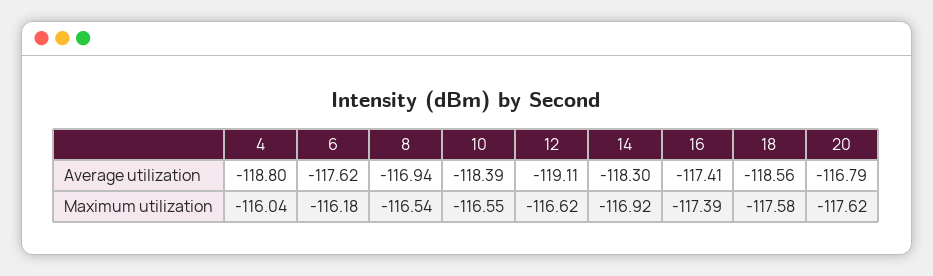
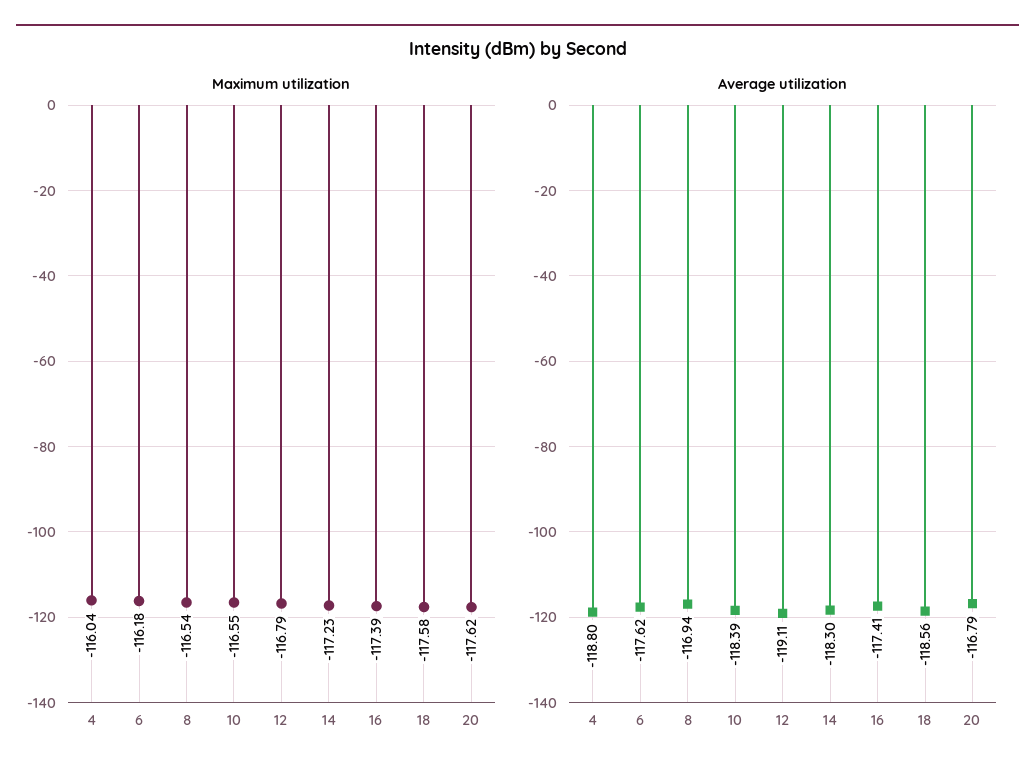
Maximum utilization, 12: -116.62 -> -116.79
Maximum utilization, 14: -116.92 -> -117.23

